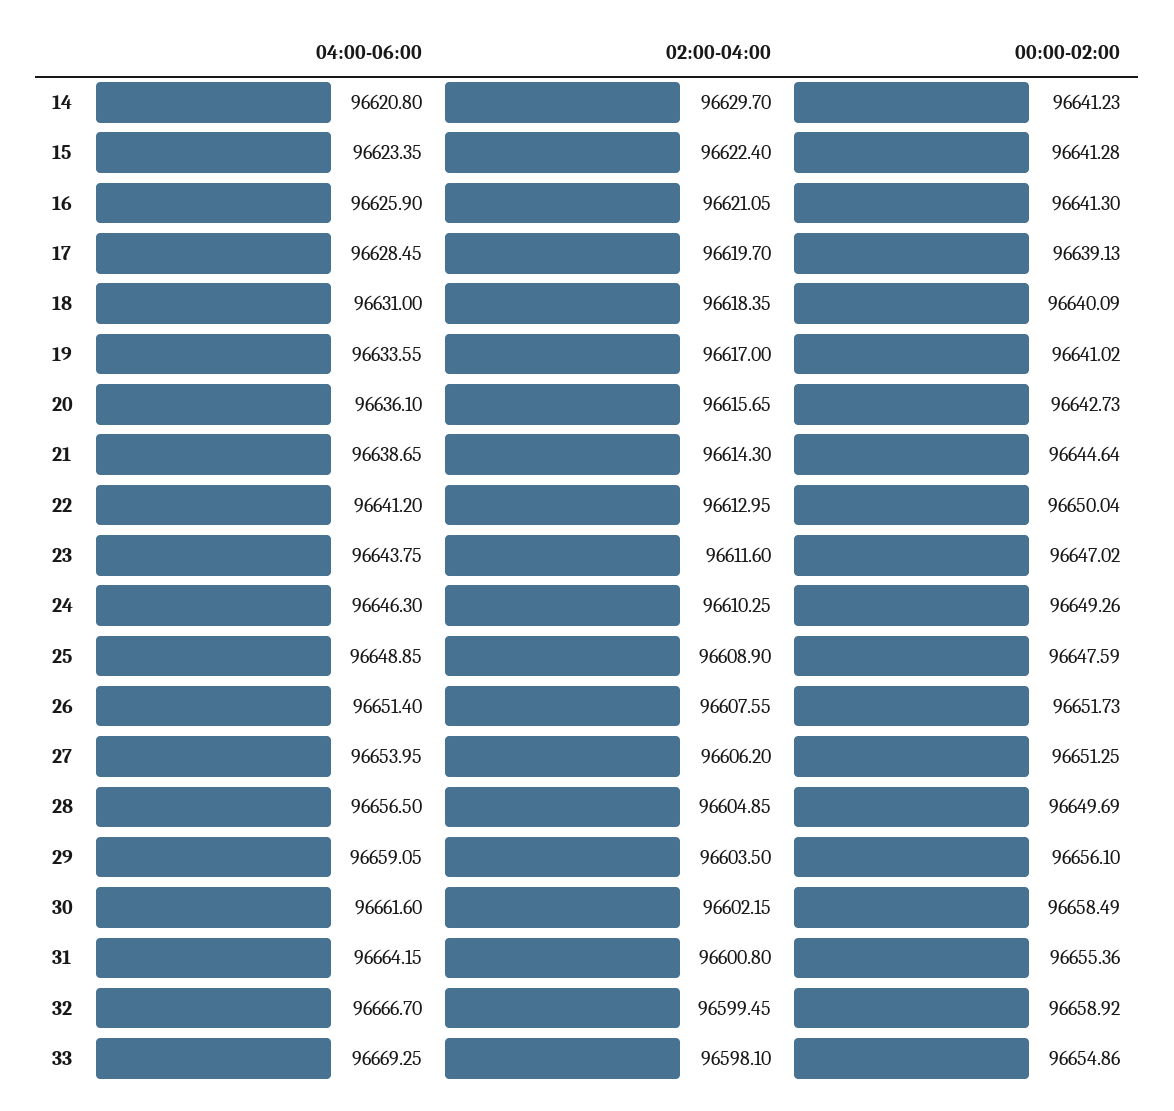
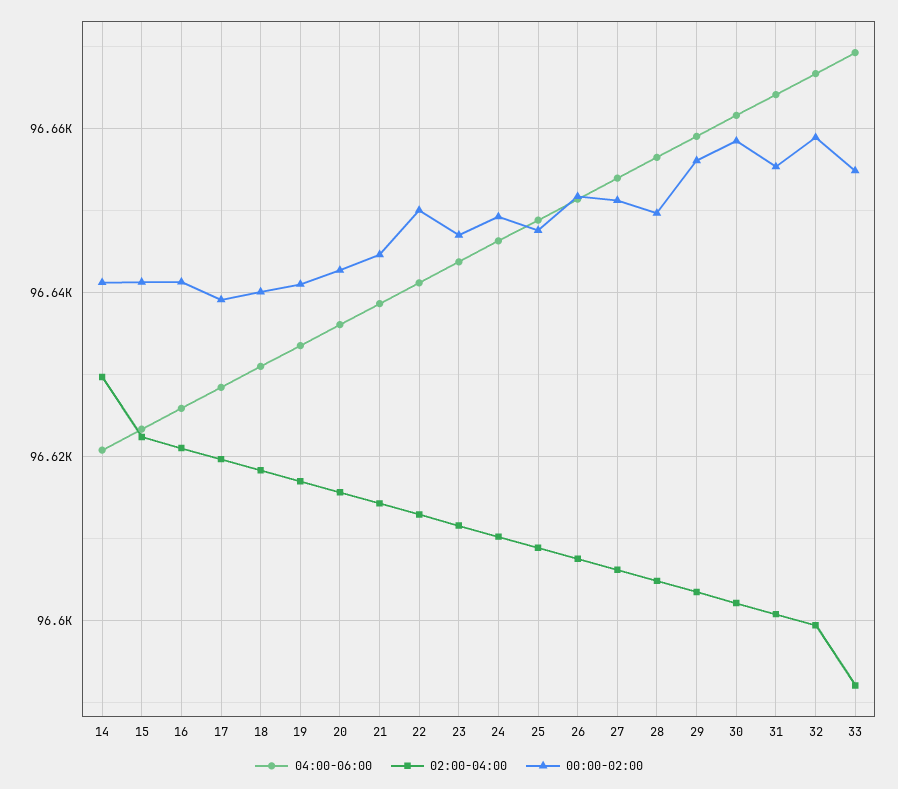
02:00-04:00, 33: 96598.1 -> 96592

